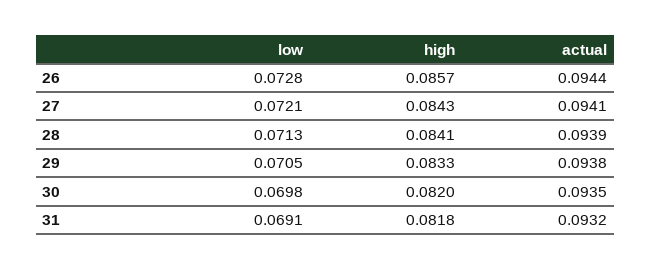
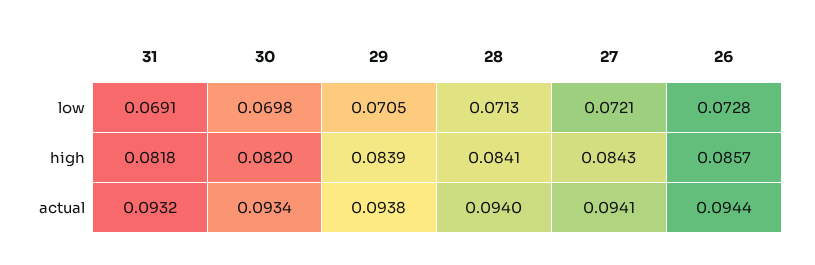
actual, 28: 0.0939 -> 0.094
high, 29: 0.0833 -> 0.0839
actual, 30: 0.0935 -> 0.0934

